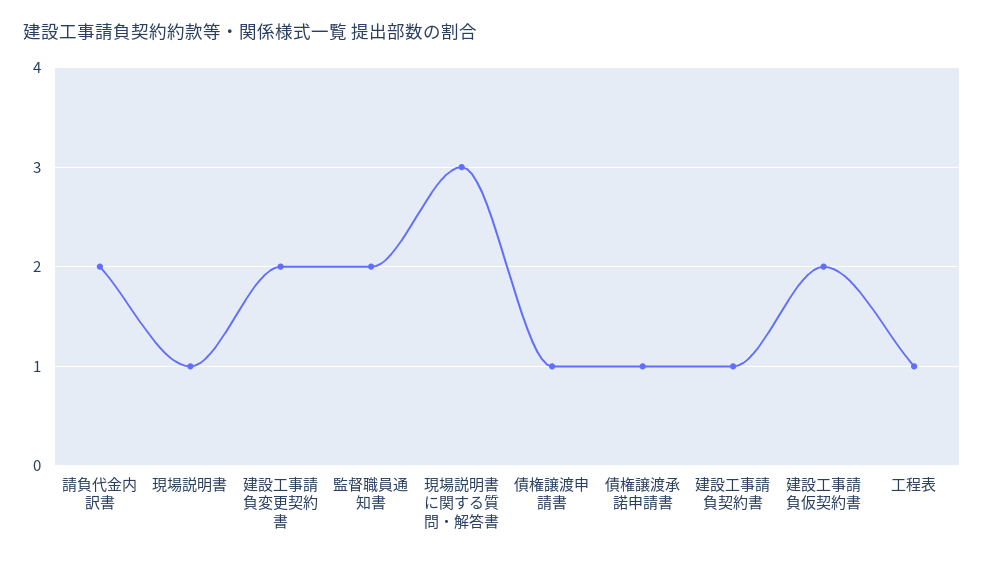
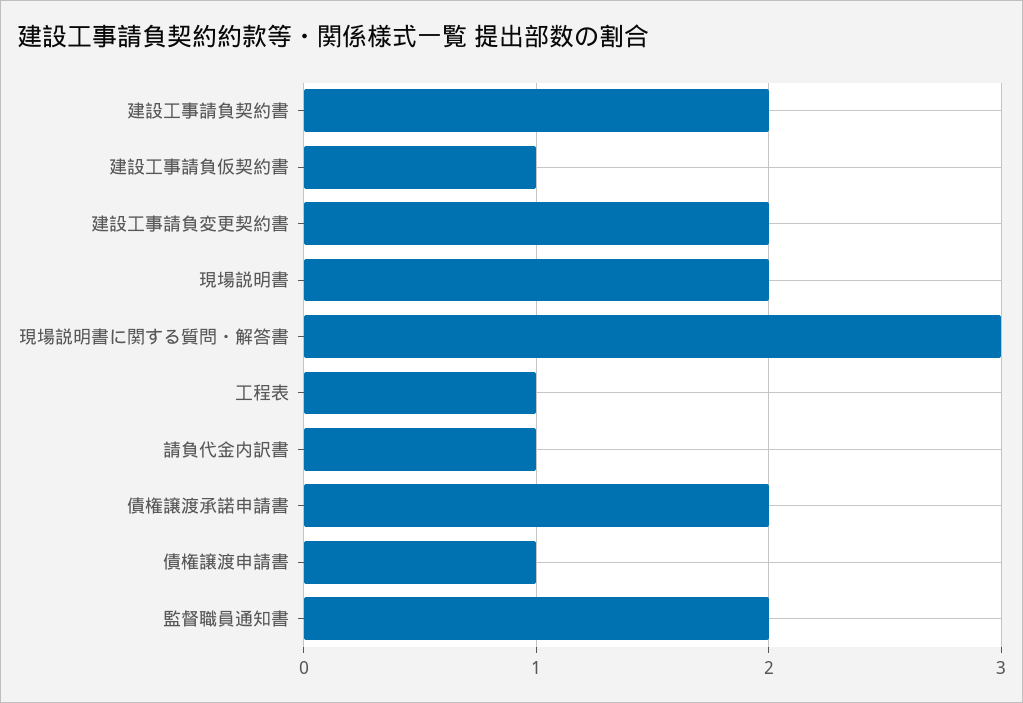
請負代金内訳書: 2 -> 1
現場説明書: 1 -> 2
債権譲渡承諾申請書: 1 -> 2
建設工事請負契約書: 1 -> 2
建設工事請負仮契約書: 2 -> 1

